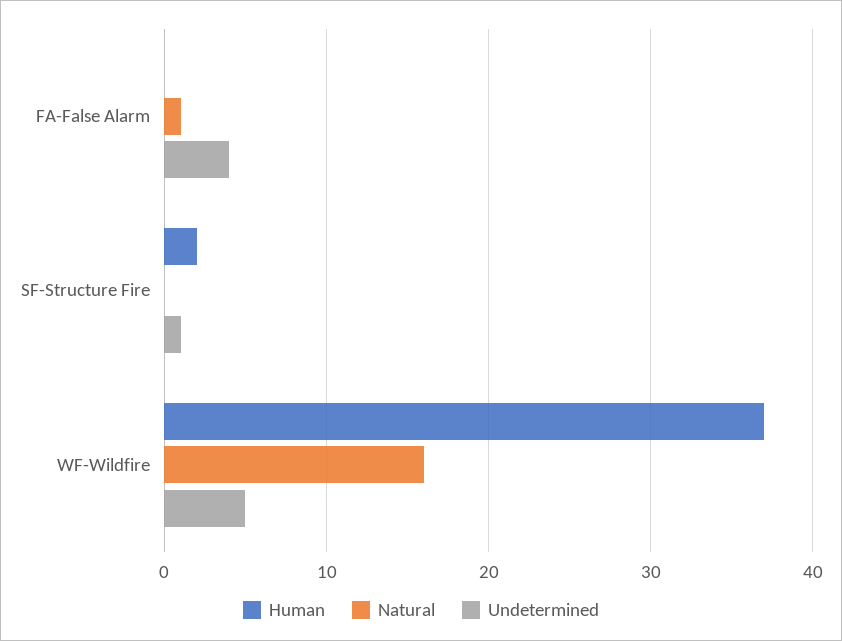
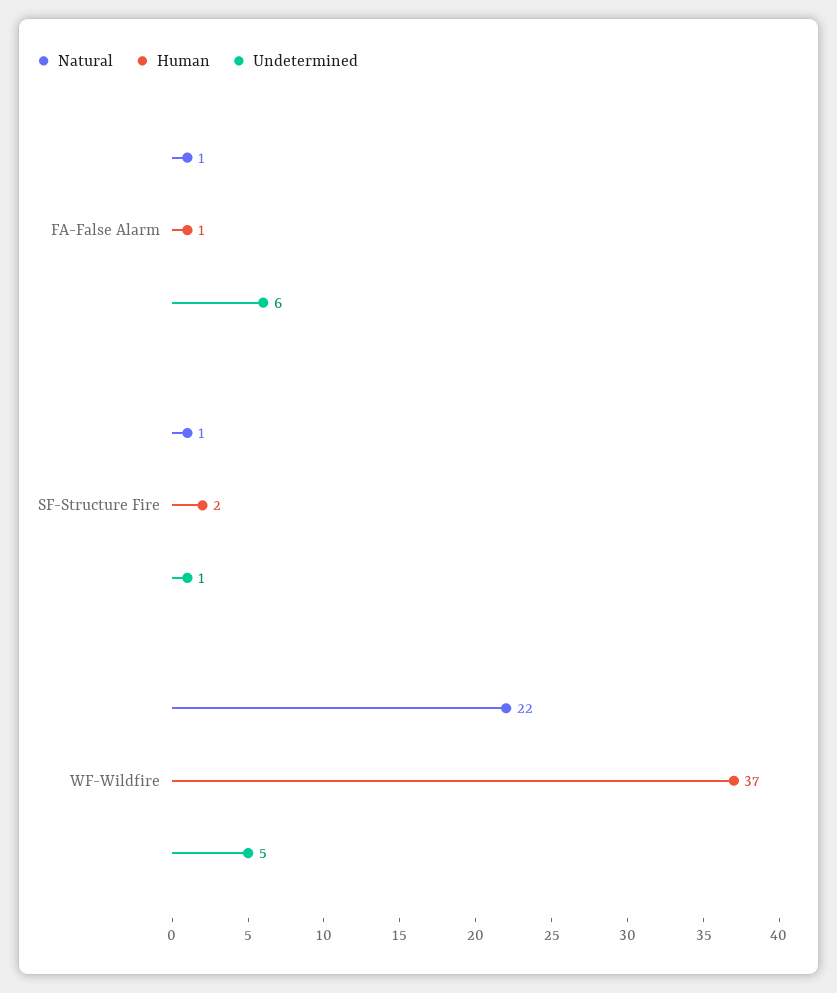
Human, FA-False Alarm: 0 -> 1
Undetermined, FA-False Alarm: 4 -> 6
Natural, SF-Structure Fire: 0 -> 1
Natural, WF-Wildfire: 16 -> 22

